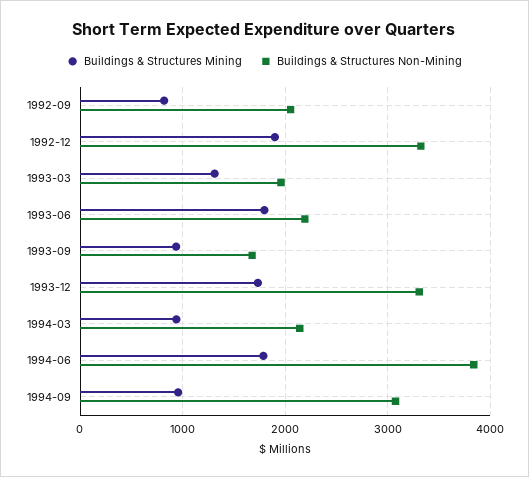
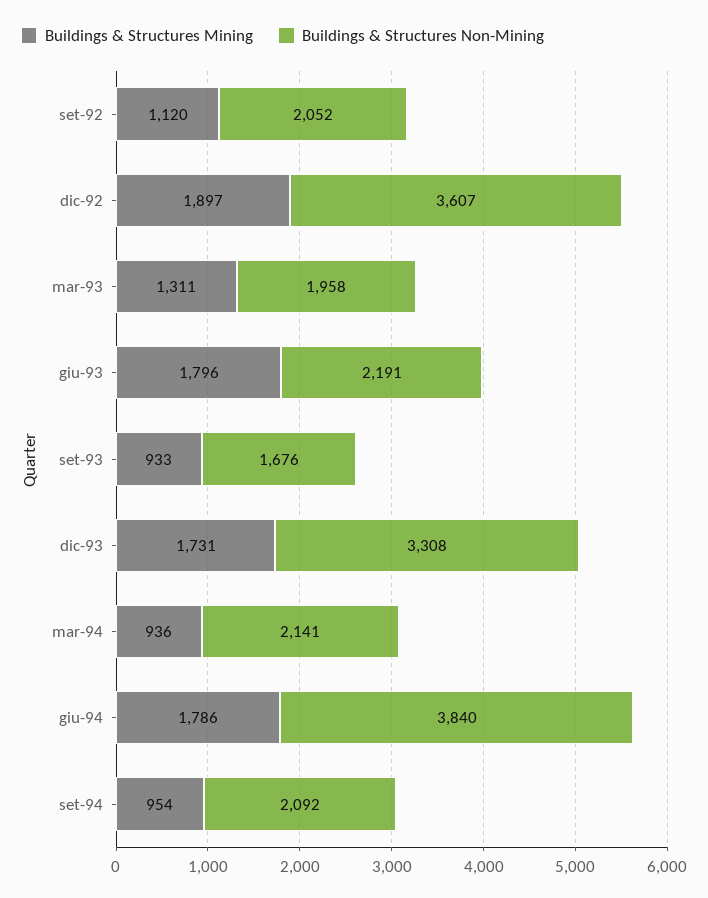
Buildings & Structures Mining, 1992-09: 800 -> 1120
Buildings & Structures Non-Mining, 1992-12: 3300 -> 3607
Buildings & Structures Non-Mining, 1994-09: 3100 -> 2092

